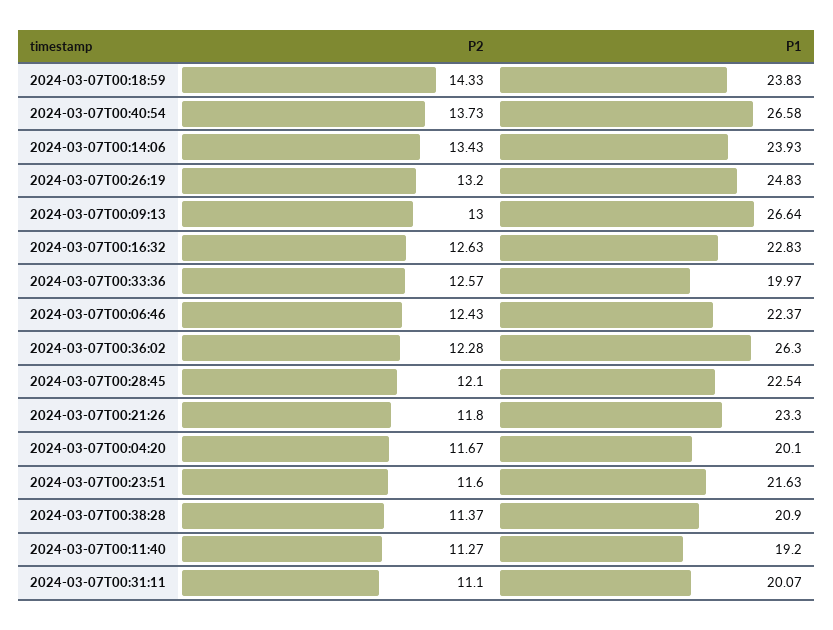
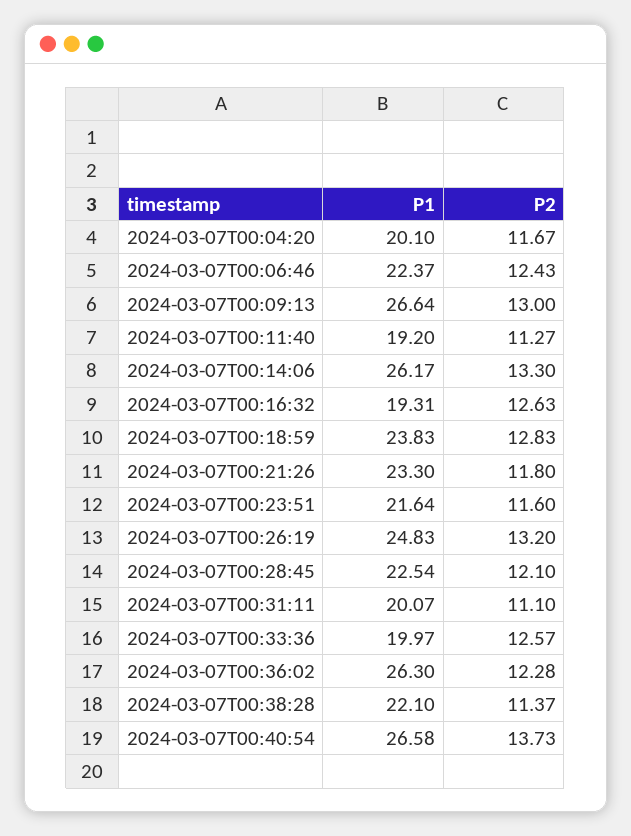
P2, 2024-03-07T00:18:59: 14.33 -> 12.83
P2, 2024-03-07T00:14:06: 13.43 -> 13.3
P1, 2024-03-07T00:14:06: 23.93 -> 26.17
P1, 2024-03-07T00:16:32: 22.83 -> 19.31
P1, 2024-03-07T00:23:51: 21.63 -> 21.64
P1, 2024-03-07T00:38:28: 20.9 -> 22.1

